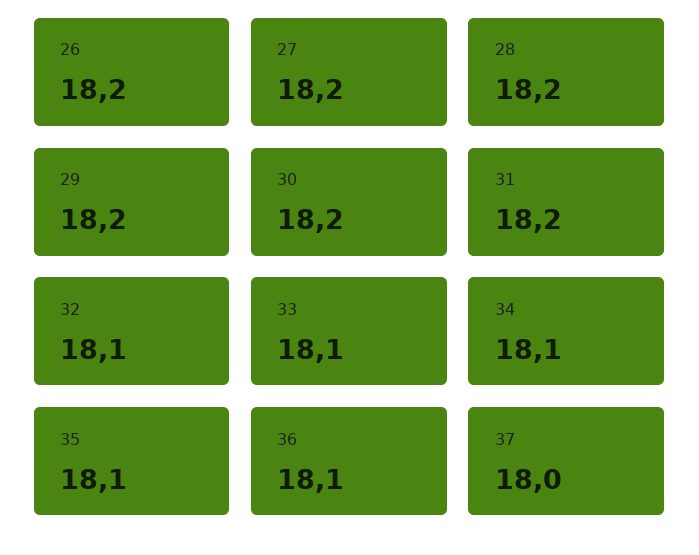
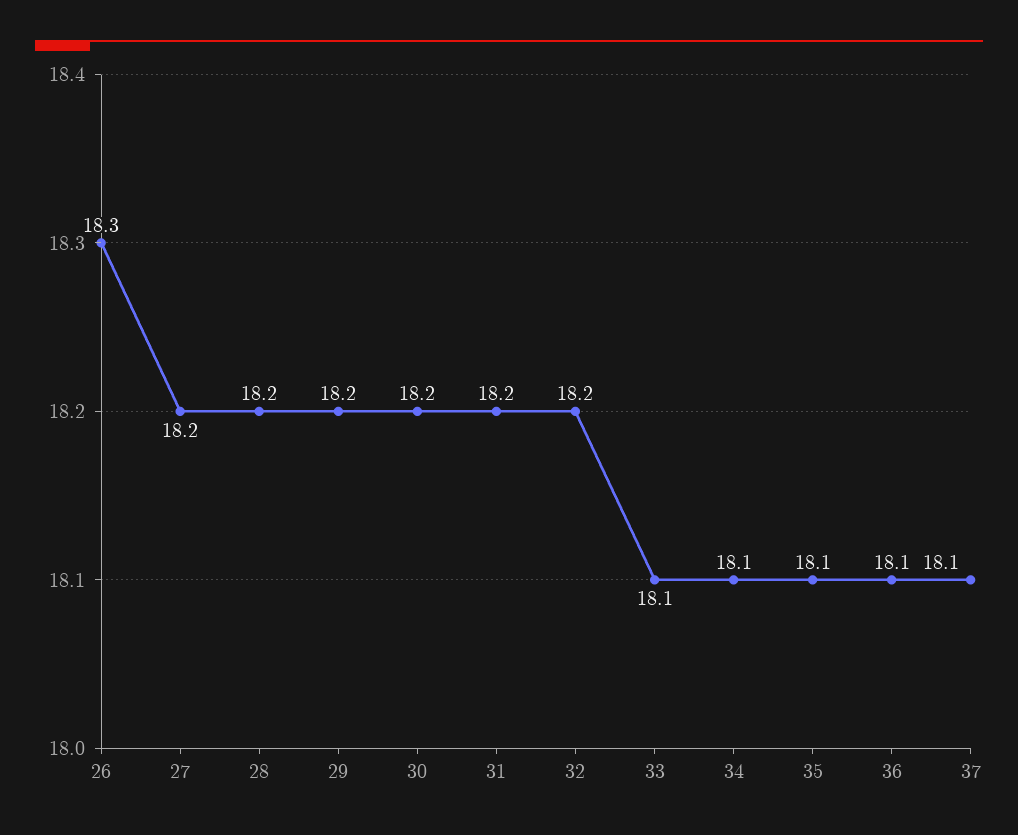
26: 18.2 -> 18.3
32: 18.1 -> 18.2
37: 18 -> 18.1

